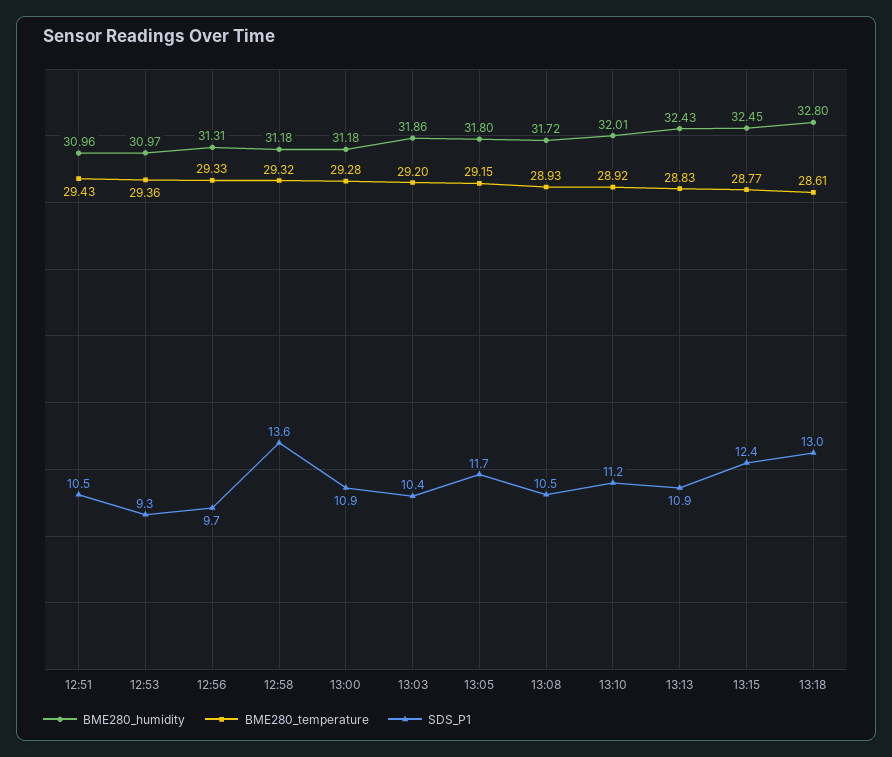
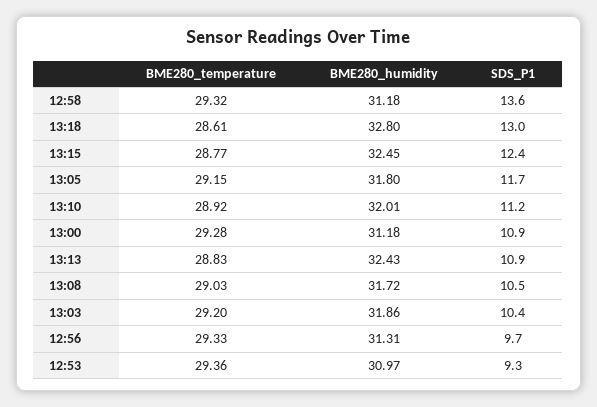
BME280_humidity, 12:51: 30.96 -> none
BME280_temperature, 12:51: 29.43 -> none
SDS_P1, 12:51: 10.5 -> none
BME280_temperature, 13:08: 28.93 -> 29.03

